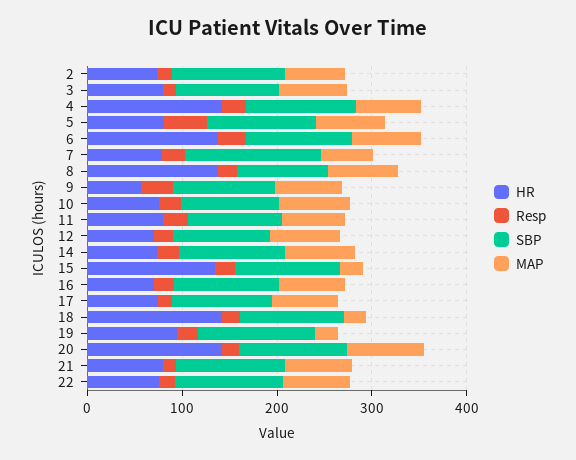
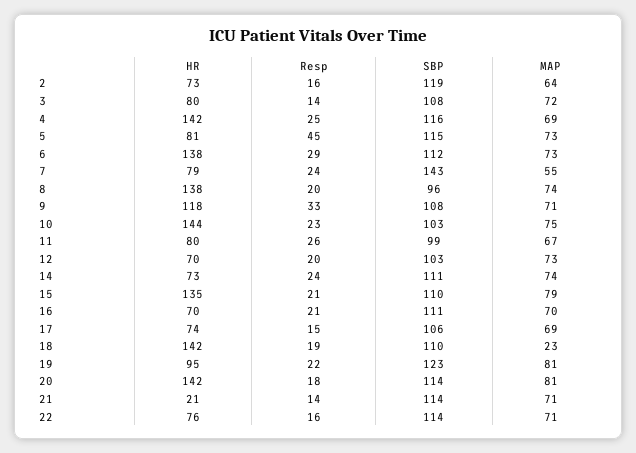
HR, 9: 60 -> 118
HR, 10: 80 -> 144
MAP, 15: 20 -> 79
MAP, 19: 20 -> 81
HR, 21: 80 -> 21

